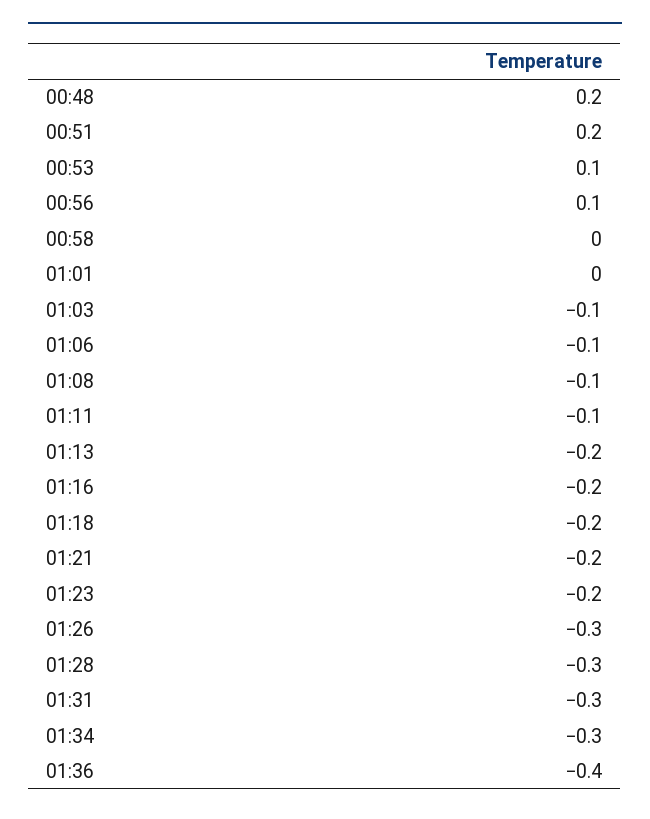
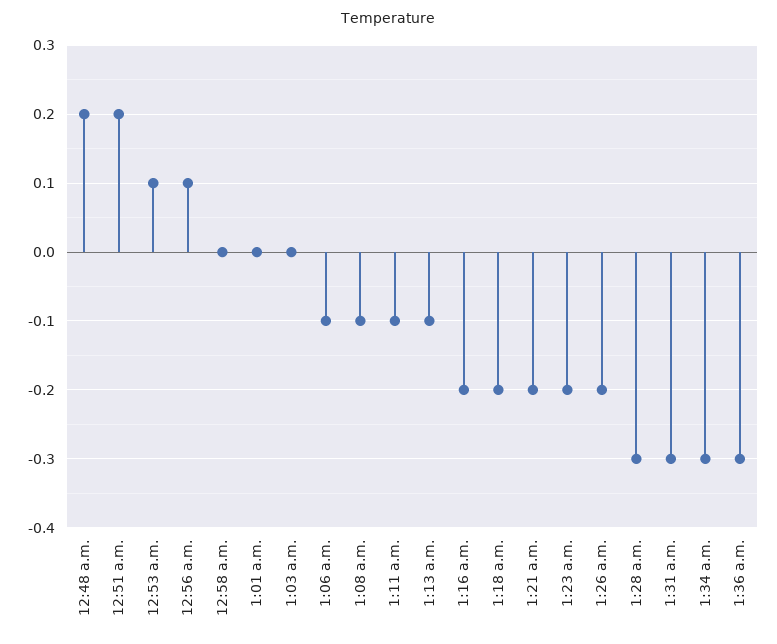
01:03: -0.1 -> 0
01:13: -0.2 -> -0.1
01:26: -0.3 -> -0.2
01:36: -0.4 -> -0.3

